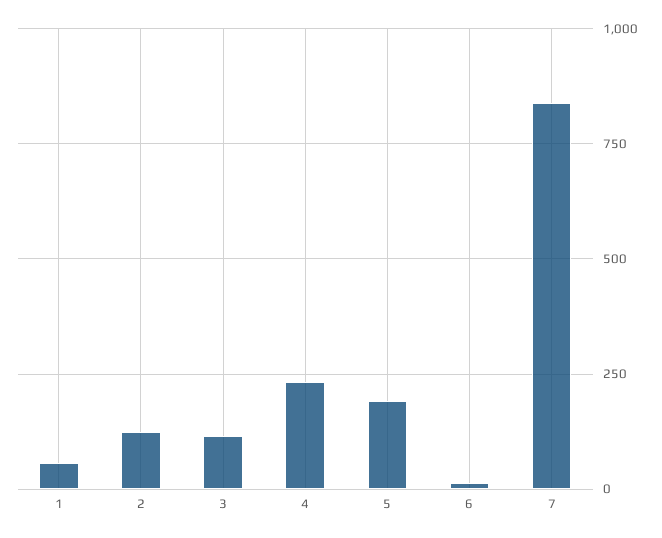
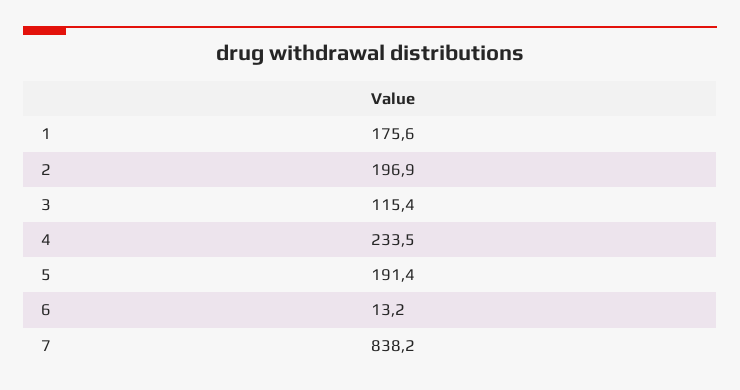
1: 50 -> 175.6
2: 125 -> 196.9

